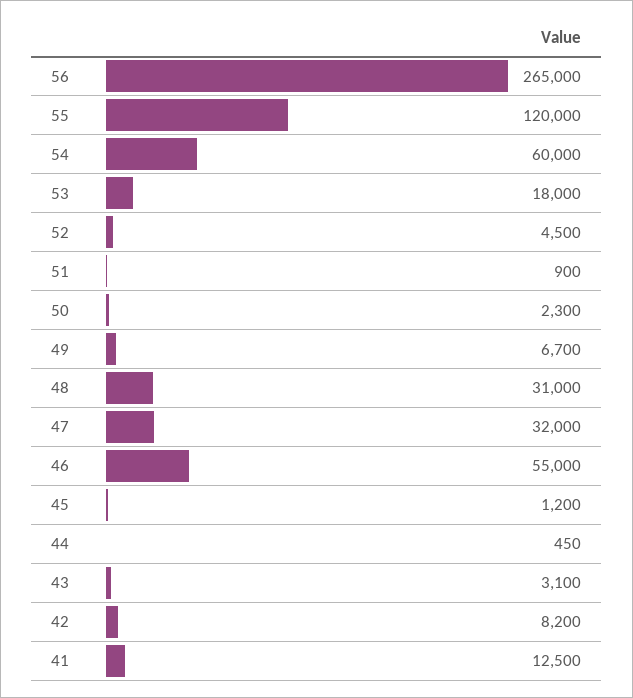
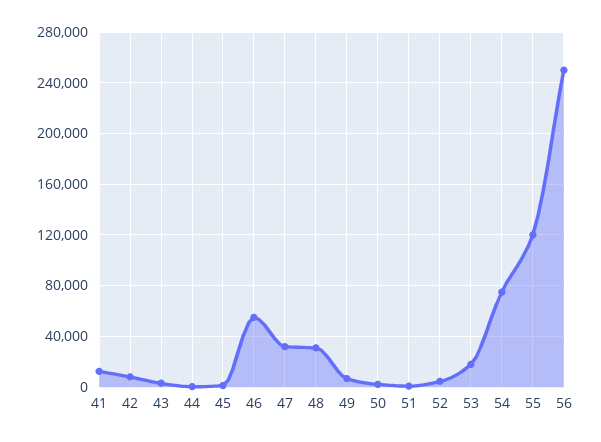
56: 265000 -> 250000
54: 60000 -> 75000

